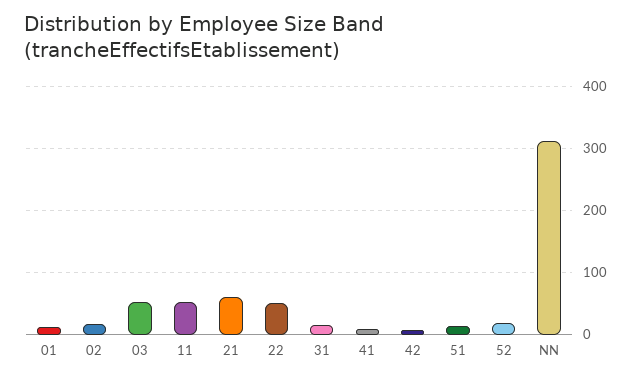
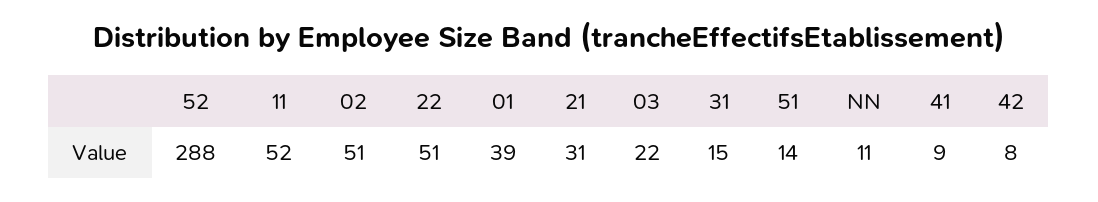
01: 10 -> 39
02: 20 -> 51
03: 50 -> 22
21: 60 -> 31
52: 20 -> 288
NN: 310 -> 11

